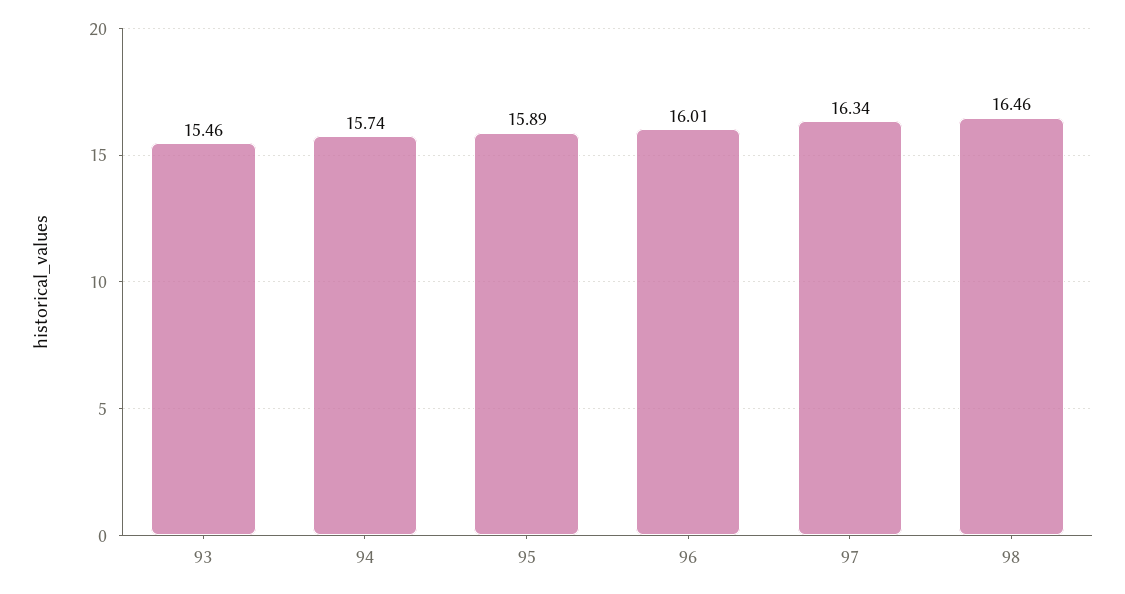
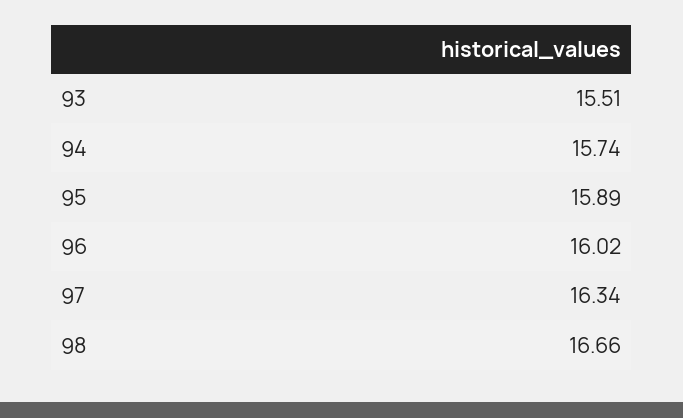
93: 15.46 -> 15.51
96: 16.01 -> 16.02
98: 16.46 -> 16.66

